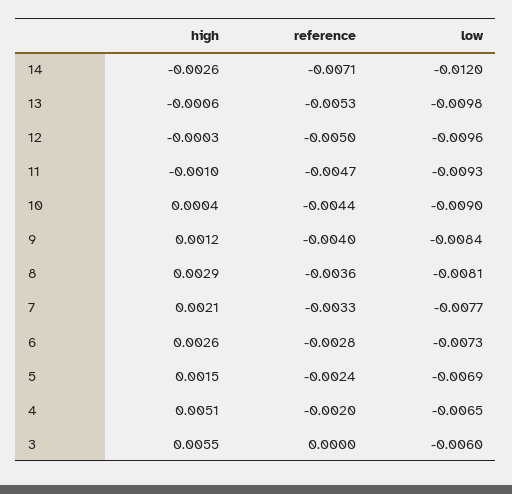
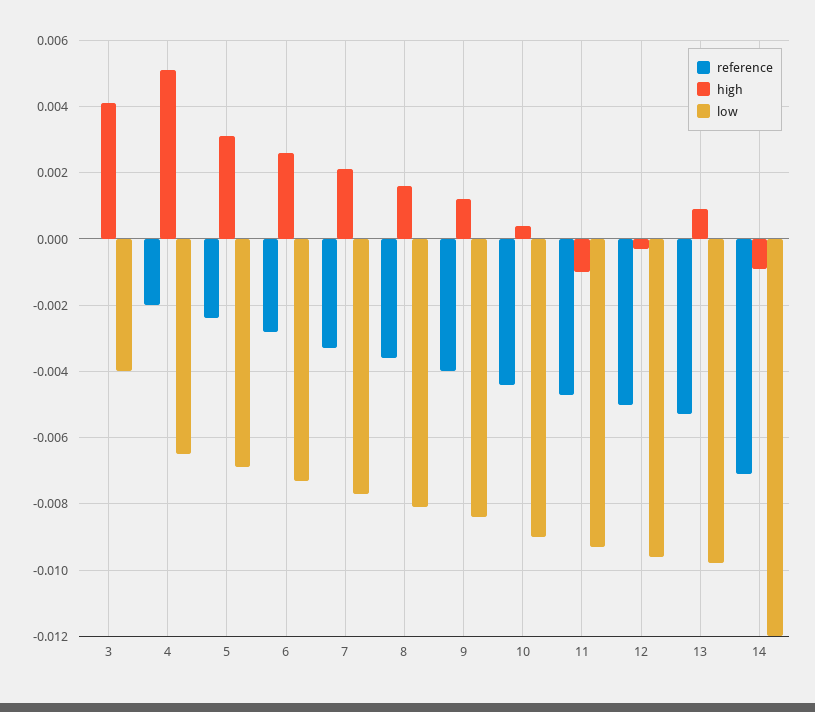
high, 14: -0.0026 -> -0.001
high, 13: -0.0006 -> 0.001
high, 8: 0.0029 -> 0.0015
high, 5: 0.0015 -> 0.003
high, 3: 0.0055 -> 0.004
low, 3: -0.006 -> -0.004

